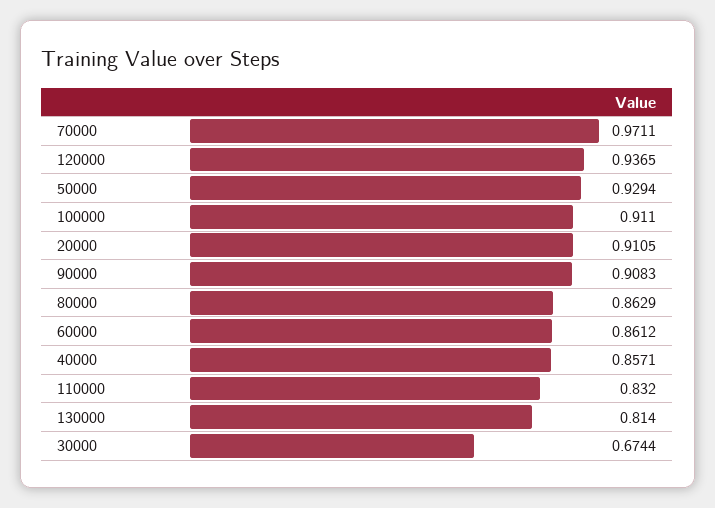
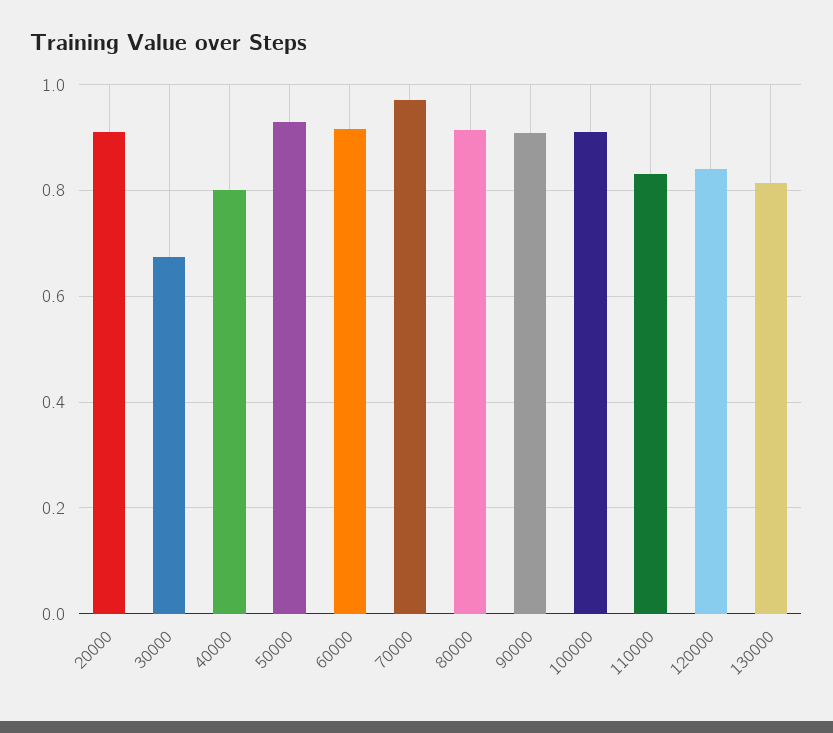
120000: 0.9365 -> 0.84
80000: 0.8629 -> 0.92
60000: 0.8612 -> 0.92
40000: 0.8571 -> 0.8

